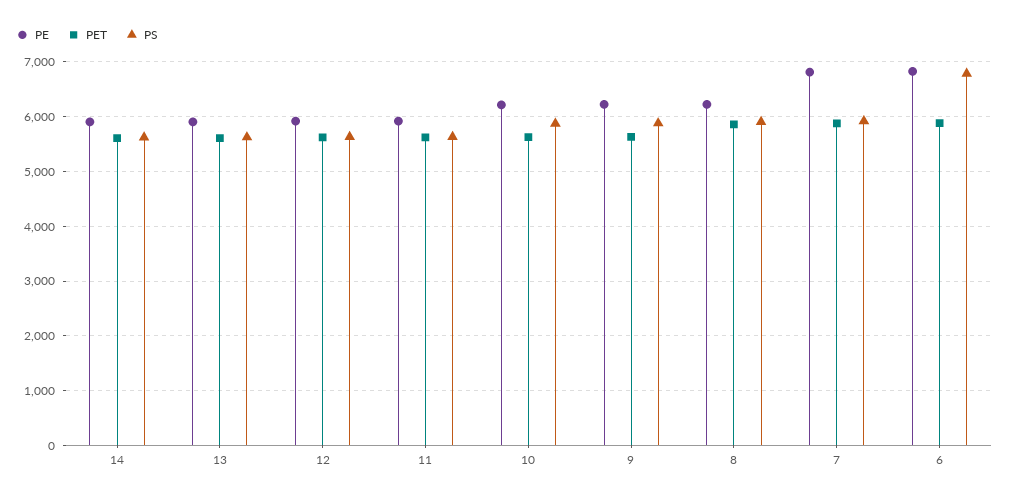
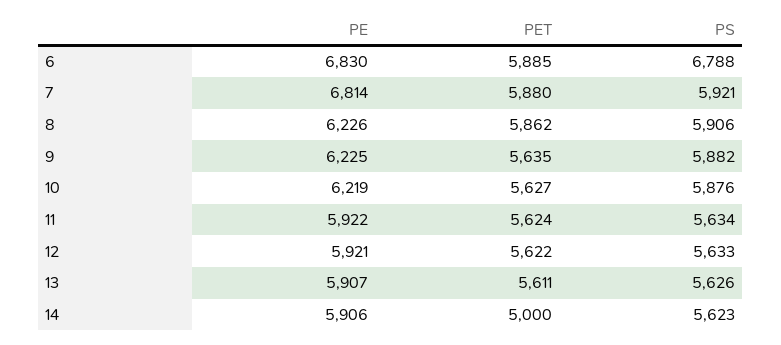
PET, 14: 5600 -> 5000

